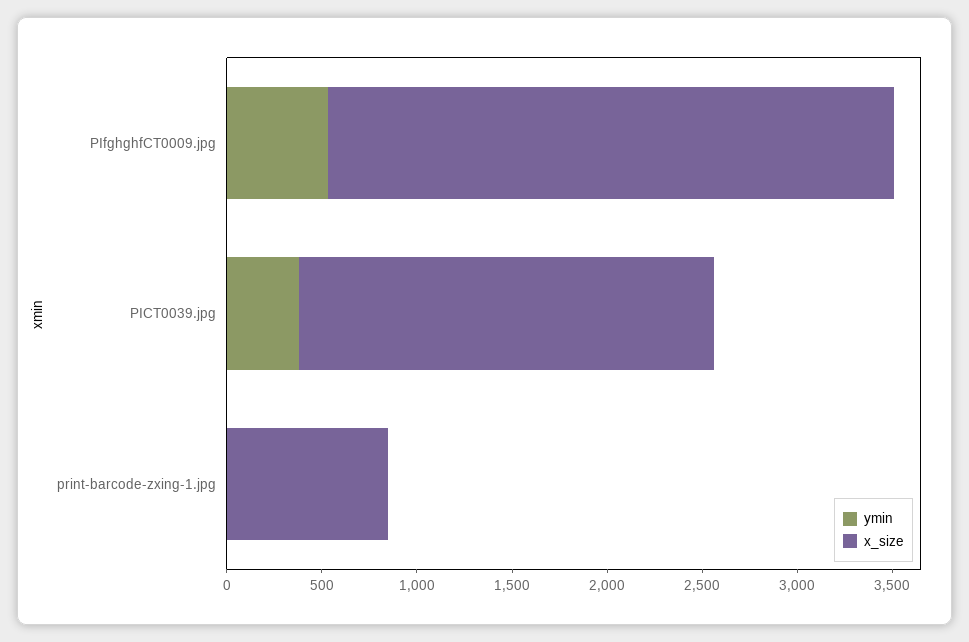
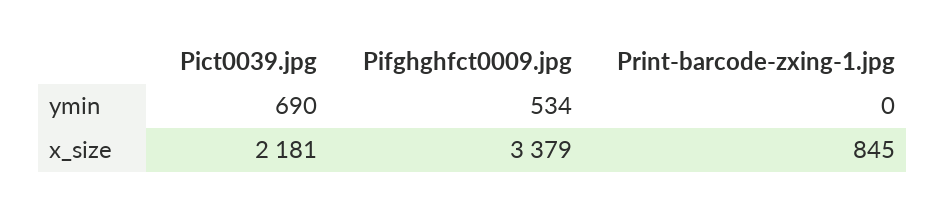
x_size, PIfghghfCT0009.jpg: 3000 -> 3379
ymin, PICT0039.jpg: 400 -> 690

